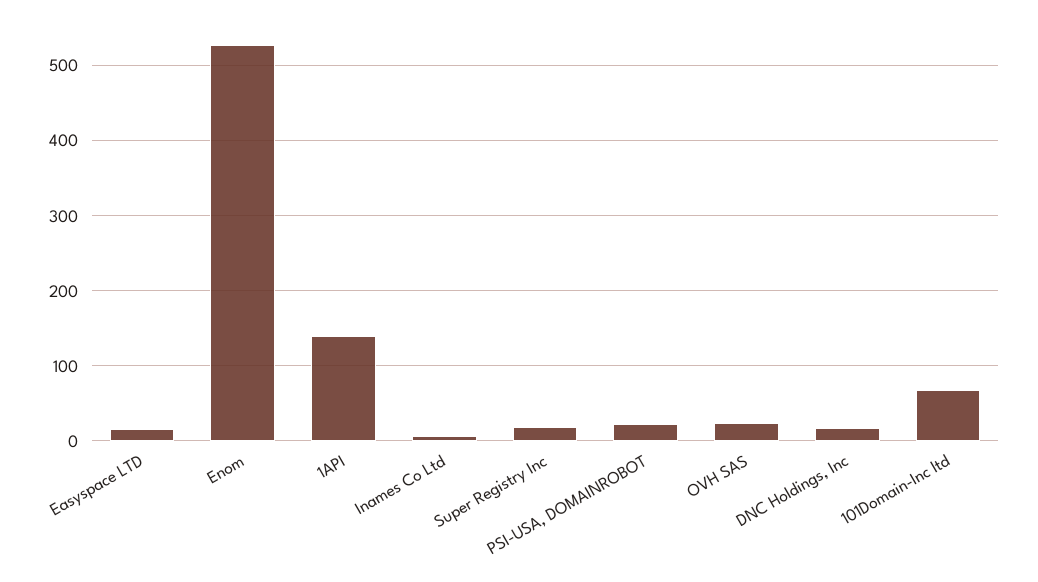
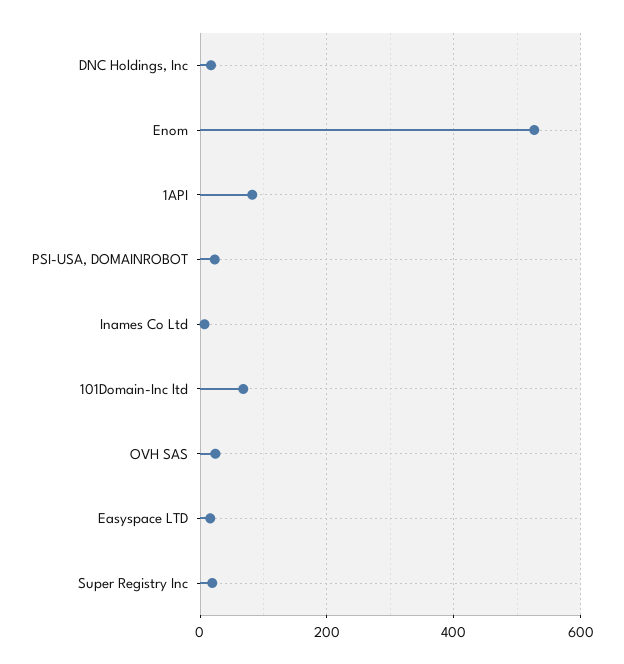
1API: 140 -> 80

